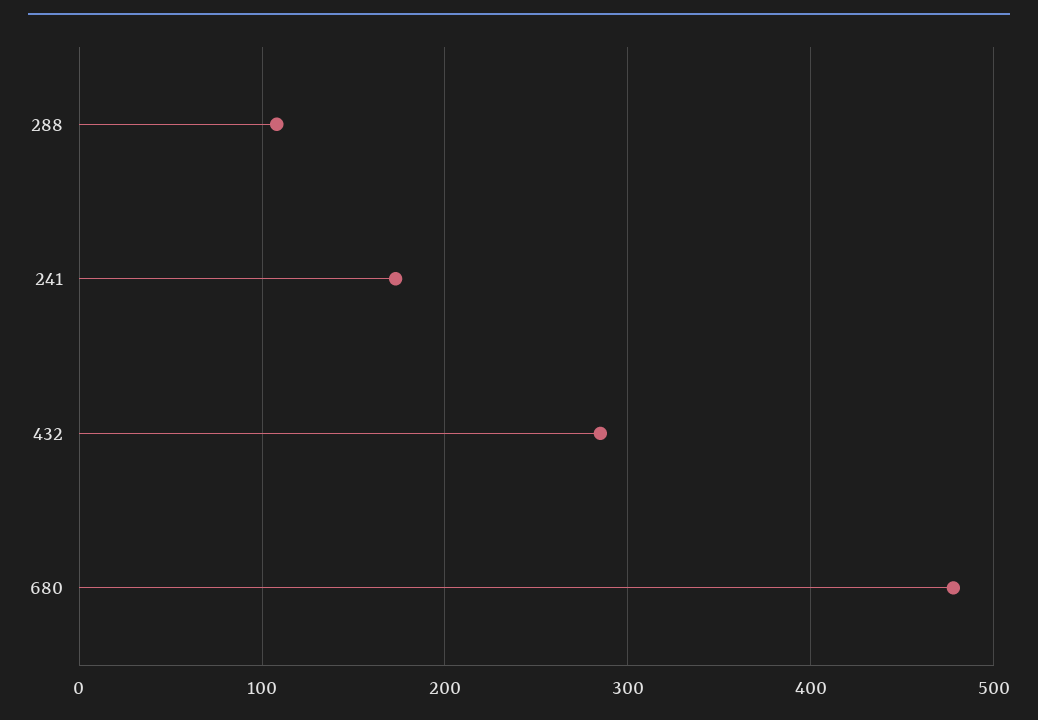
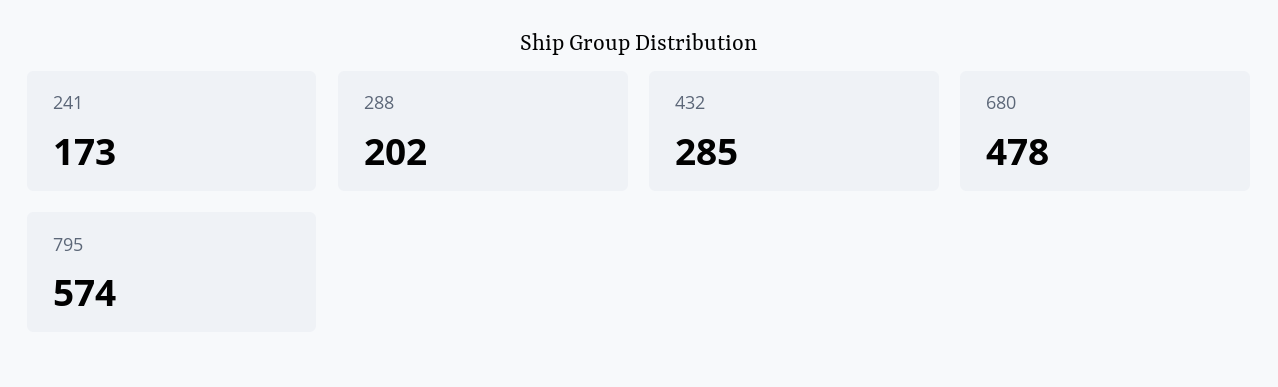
288: 110 -> 202
795: none -> 574

